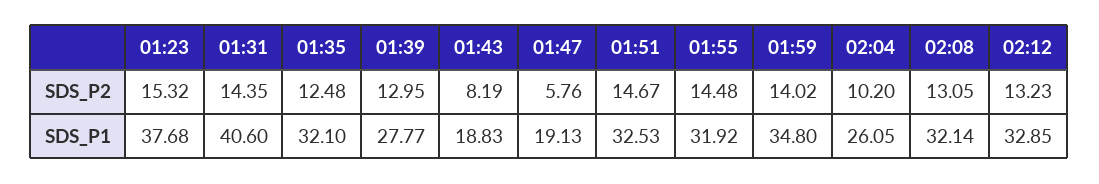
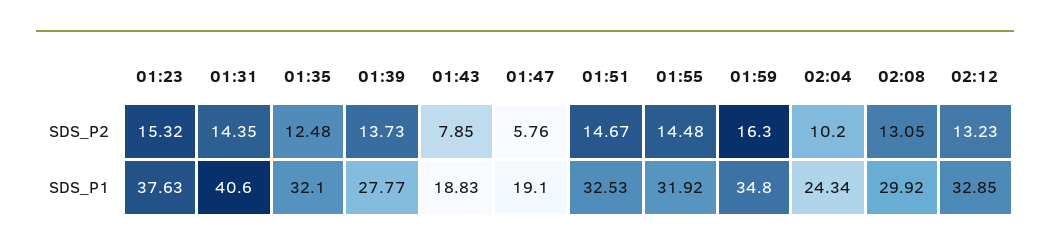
01:39, SDS_P2: 12.95 -> 13.73
01:43, SDS_P2: 8.19 -> 7.85
01:59, SDS_P2: 14.02 -> 16.3
01:23, SDS_P1: 37.68 -> 37.63
01:47, SDS_P1: 19.13 -> 19.1
02:04, SDS_P1: 26.05 -> 24.34
02:08, SDS_P1: 32.14 -> 29.92

